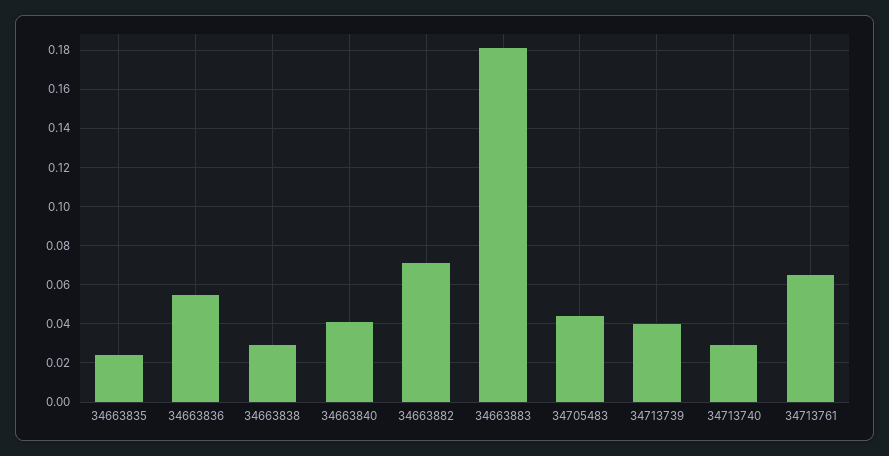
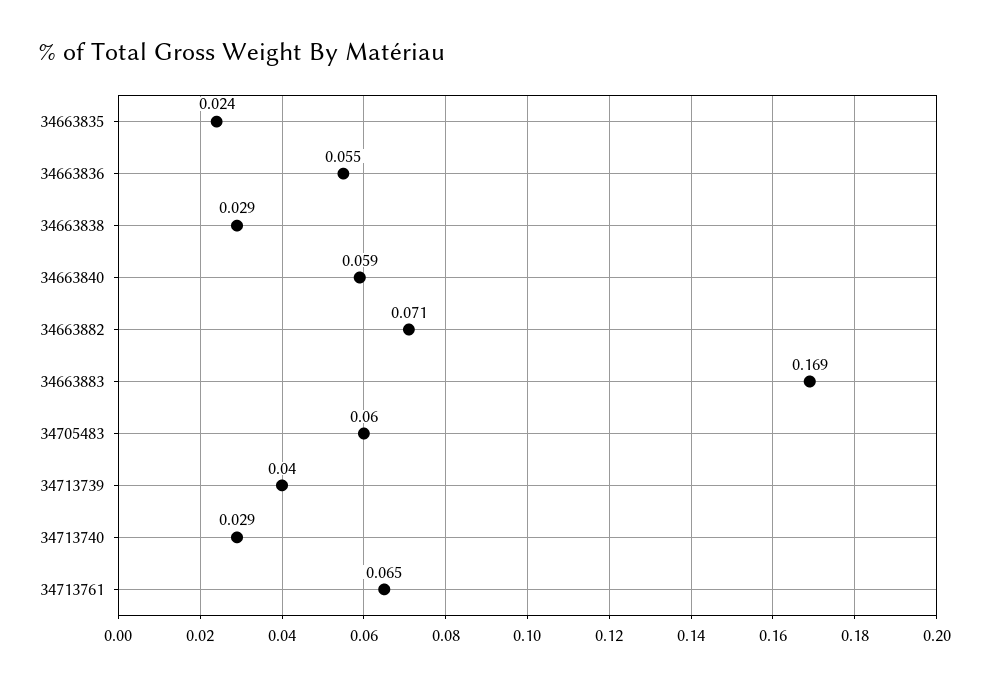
34663840: 0.04 -> 0.059
34663883: 0.18 -> 0.169
34705483: 0.045 -> 0.06

